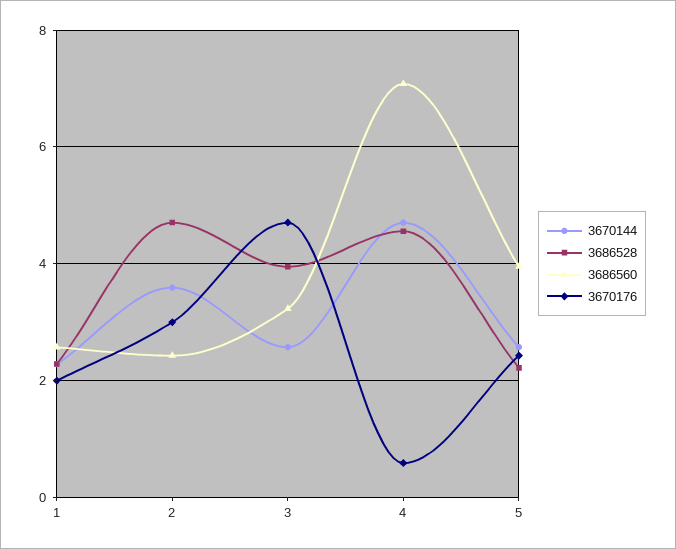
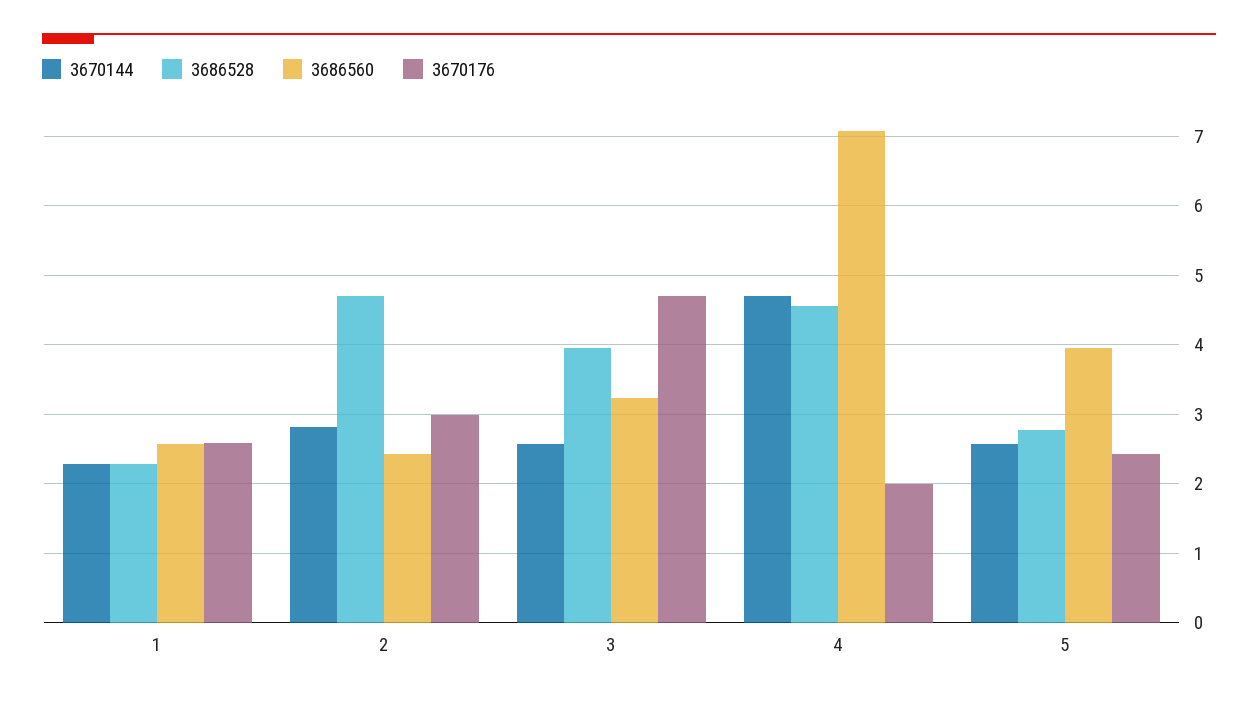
3670176, 1: 2 -> 2.6
3670144, 2: 3.6 -> 2.8
3670176, 4: 0.6 -> 2
3686528, 5: 2.2 -> 2.8

